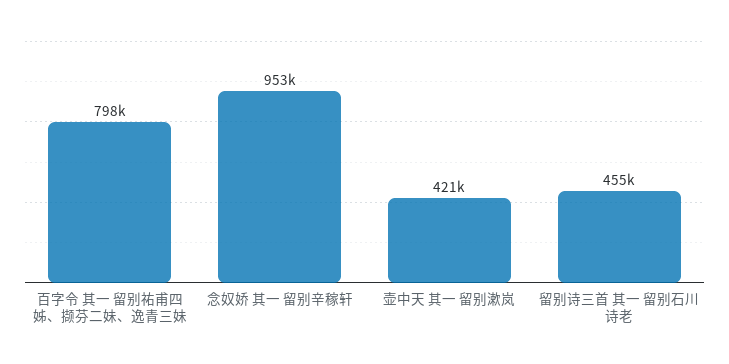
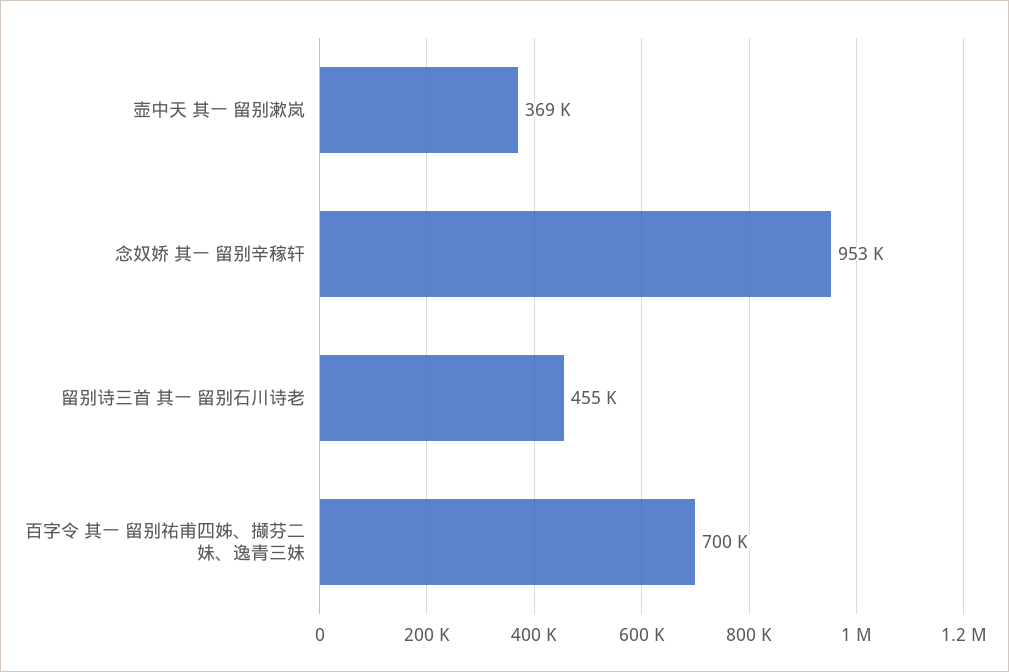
百字令 其一 留别祐甫四姊、撷芬二妹、逸青三妹: 798000 -> 700000
壶中天 其一 留别漱岚: 421000 -> 369000

